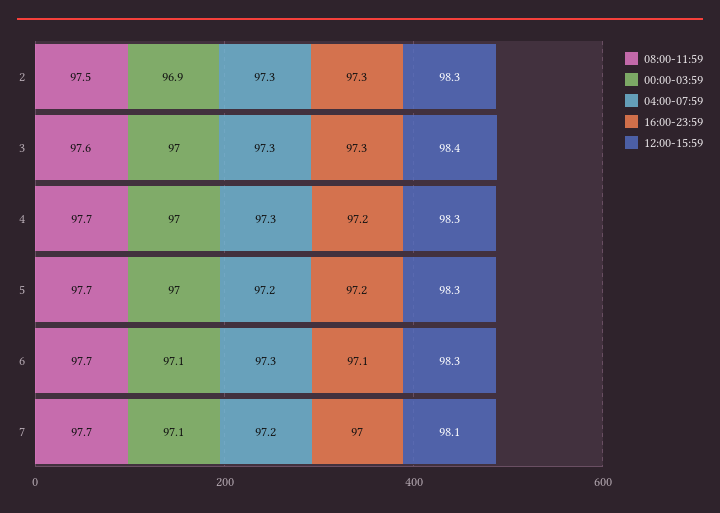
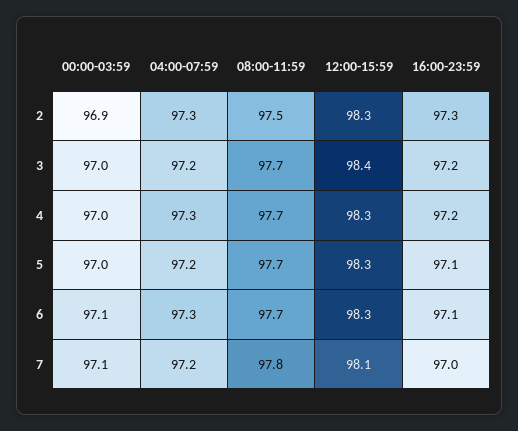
08:00-11:59, 3: 97.6 -> 97.7
04:00-07:59, 3: 97.3 -> 97.2
16:00-23:59, 3: 97.3 -> 97.2
16:00-23:59, 5: 97.2 -> 97.1
08:00-11:59, 7: 97.7 -> 97.8

